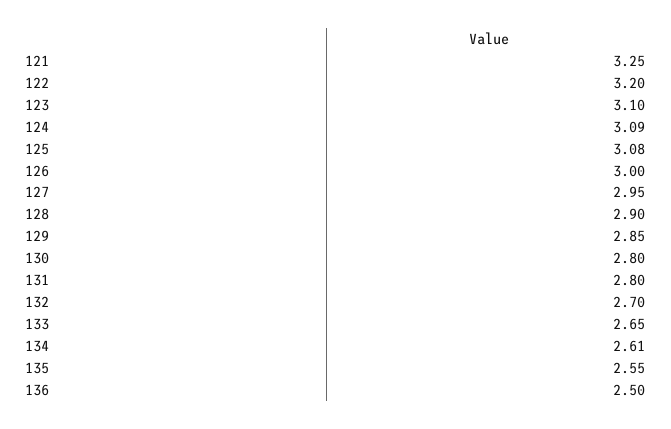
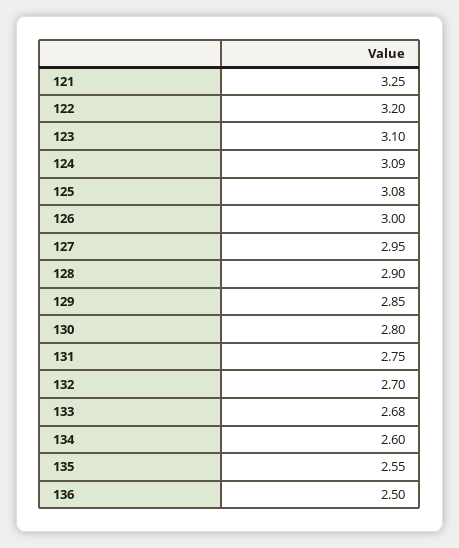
131: 2.8 -> 2.75
133: 2.65 -> 2.68
134: 2.61 -> 2.6

